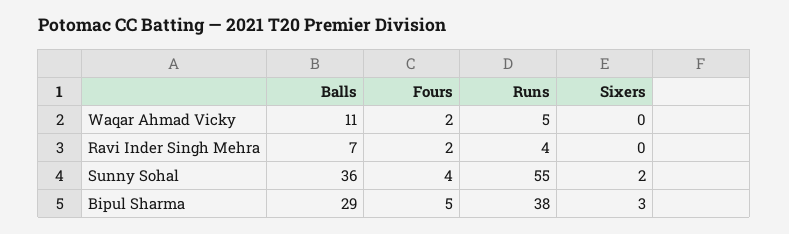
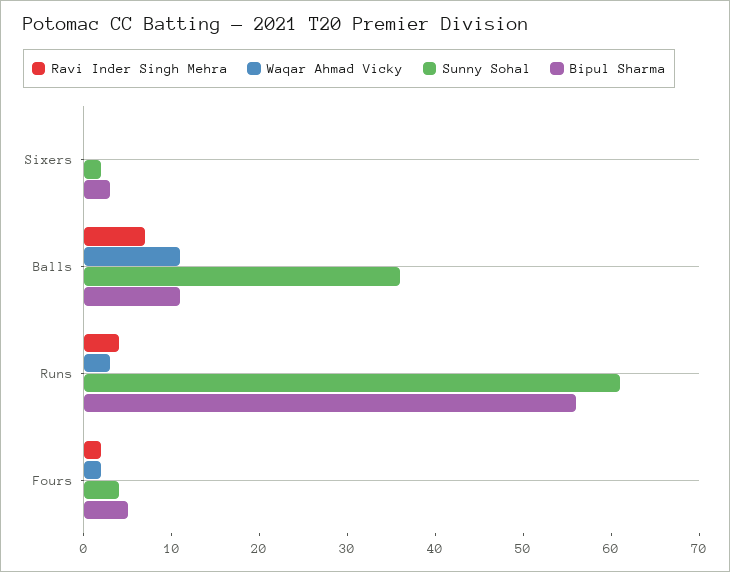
Waqar Ahmad Vicky, Runs: 5 -> 3
Sunny Sohal, Runs: 55 -> 61
Bipul Sharma, Balls: 29 -> 11
Bipul Sharma, Runs: 38 -> 56

